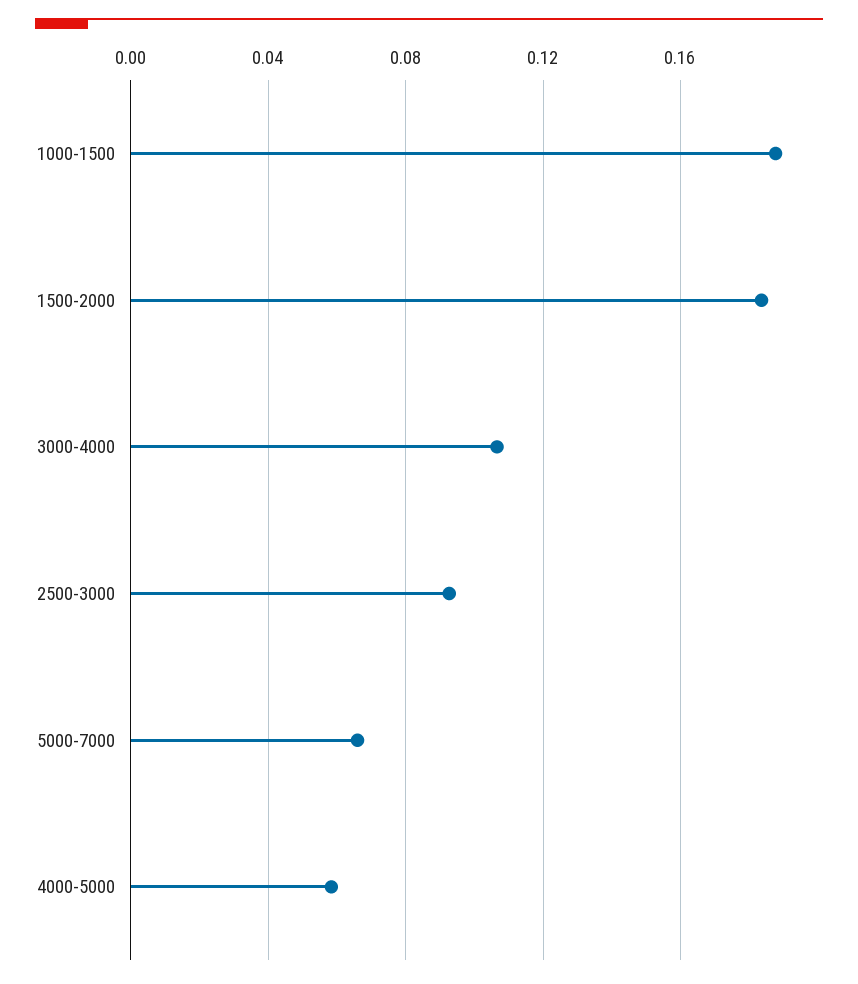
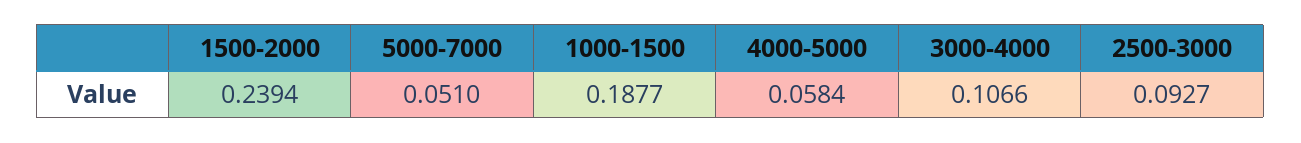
1500-2000: 0.185 -> 0.2394
5000-7000: 0.065 -> 0.051

